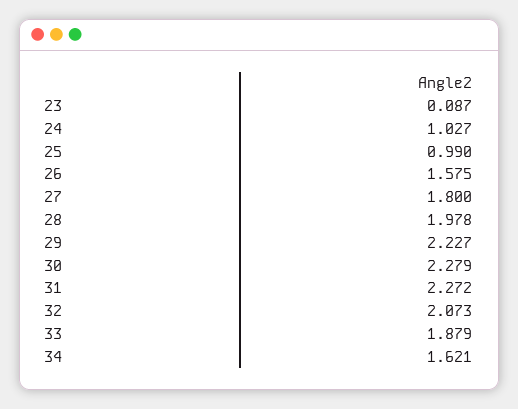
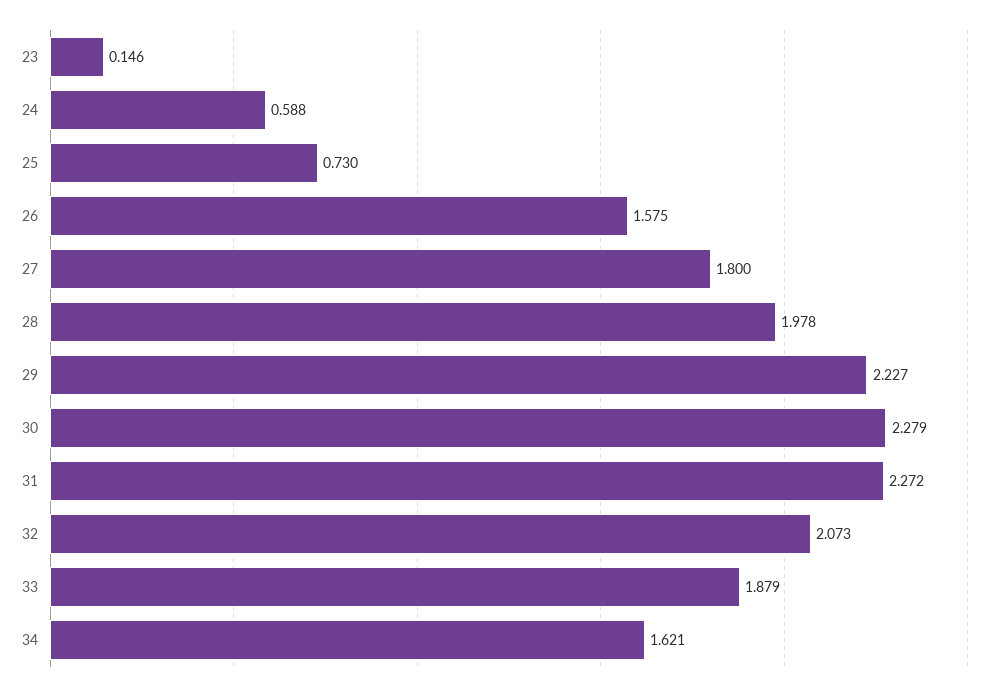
23: 0.087 -> 0.146
24: 1.027 -> 0.588
25: 0.99 -> 0.73

